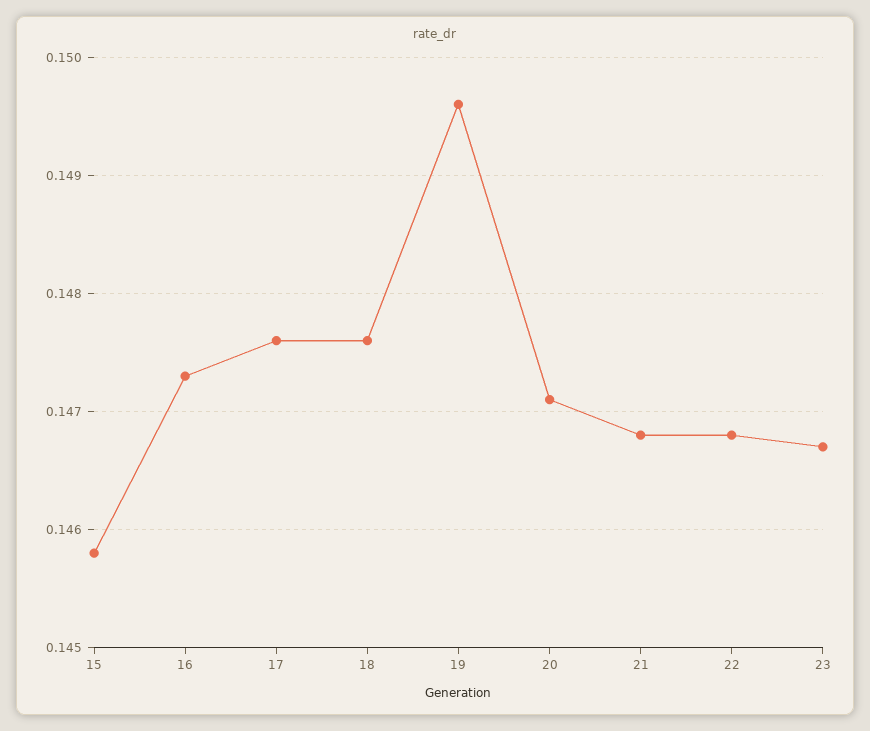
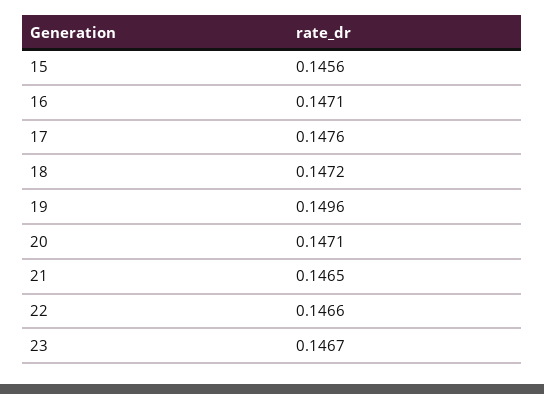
15: 0.1458 -> 0.1456
16: 0.1473 -> 0.1471
18: 0.1476 -> 0.1472
21: 0.1468 -> 0.1465
22: 0.1468 -> 0.1466

